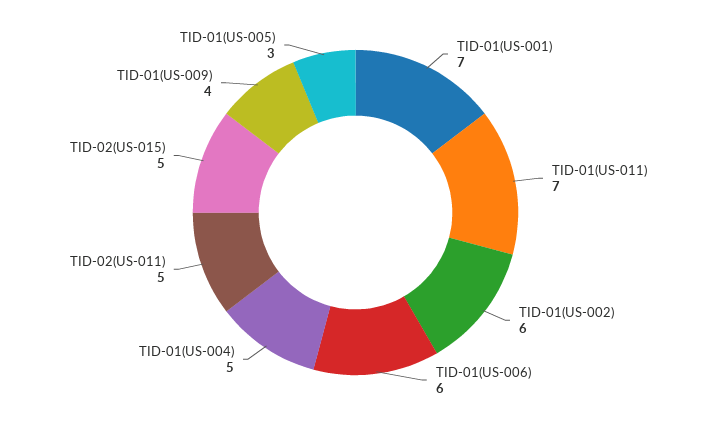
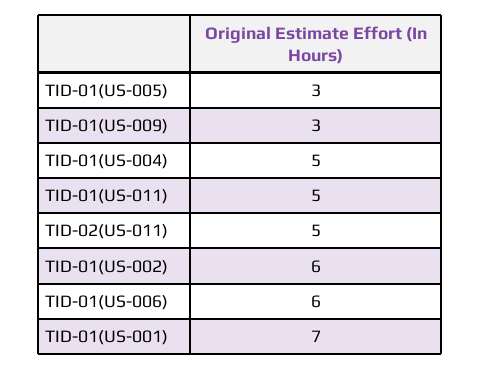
TID-01(US-011): 7 -> 5
TID-02(US-015): 5 -> none
TID-01(US-009): 4 -> 3

